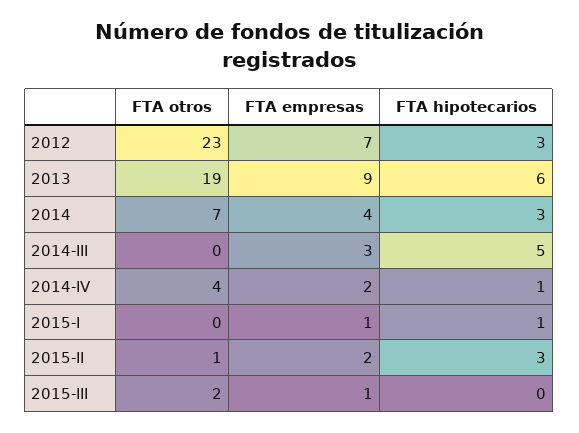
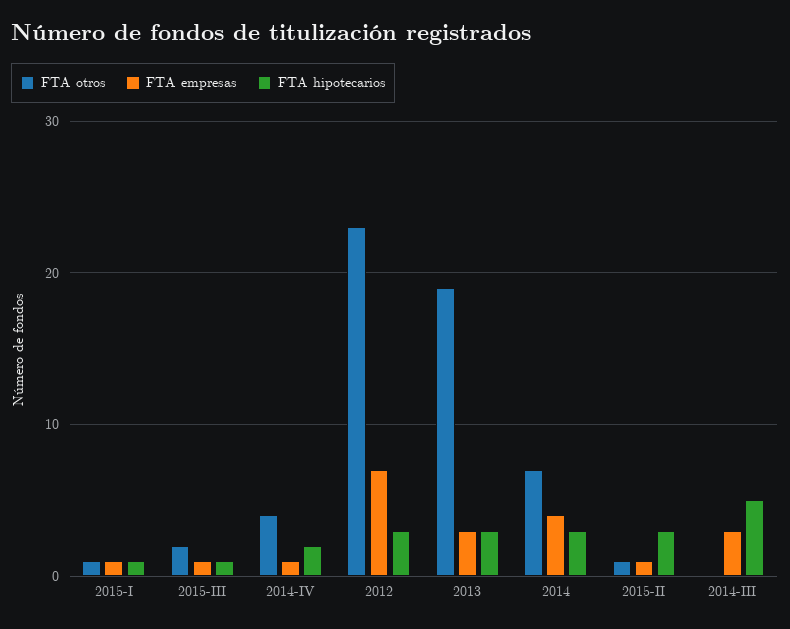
FTA empresas, 2013: 9 -> 3
FTA hipotecarios, 2013: 6 -> 3
FTA empresas, 2014-IV: 2 -> 1
FTA hipotecarios, 2014-IV: 1 -> 2
FTA otros, 2015-I: 0 -> 1
FTA empresas, 2015-II: 2 -> 1
FTA hipotecarios, 2015-III: 0 -> 1

